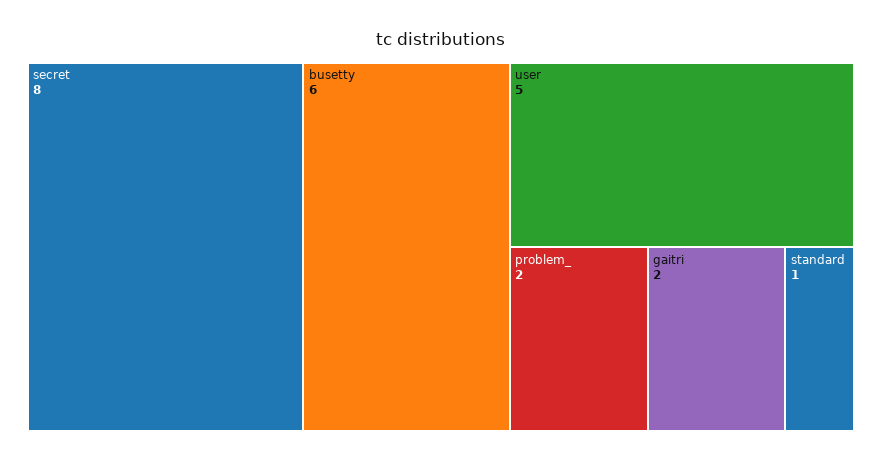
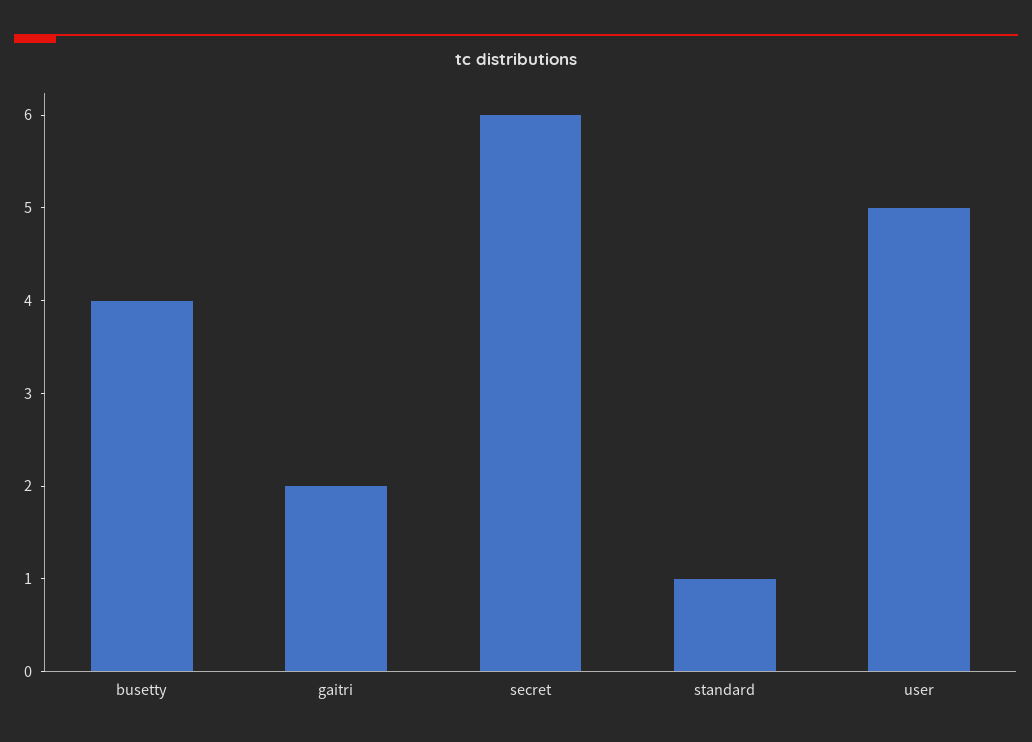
secret: 8 -> 6
busetty: 6 -> 4
problem_: 2 -> none

